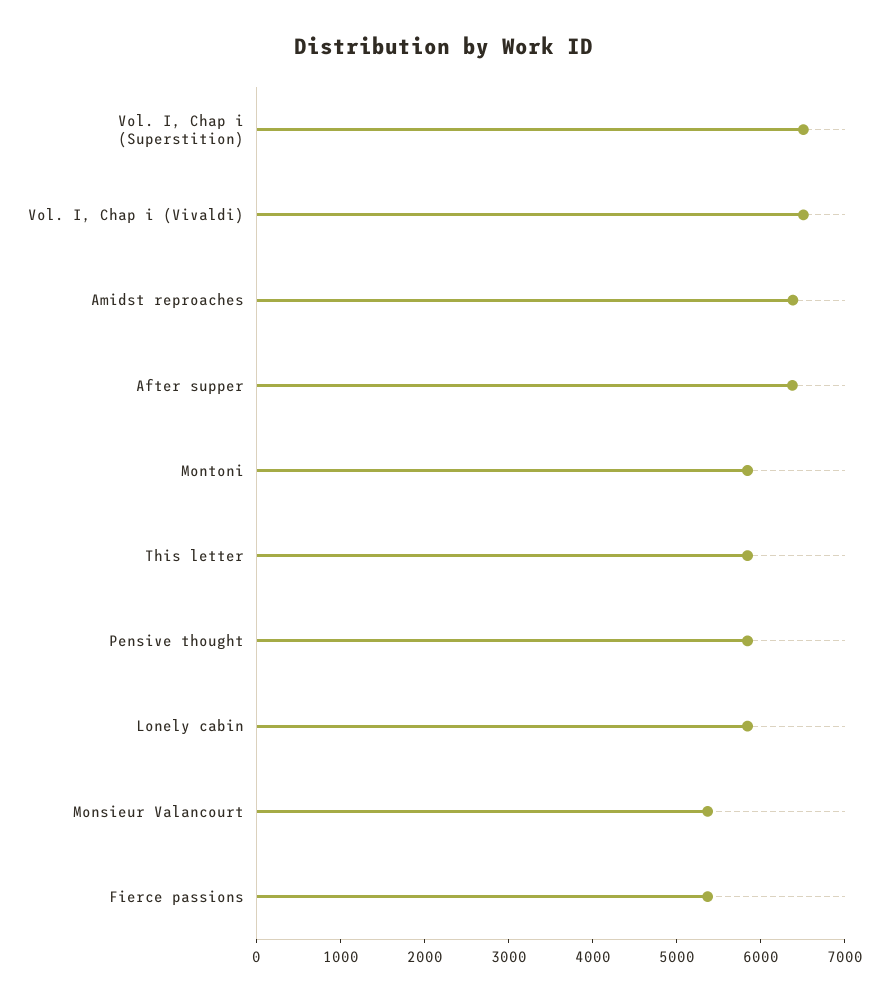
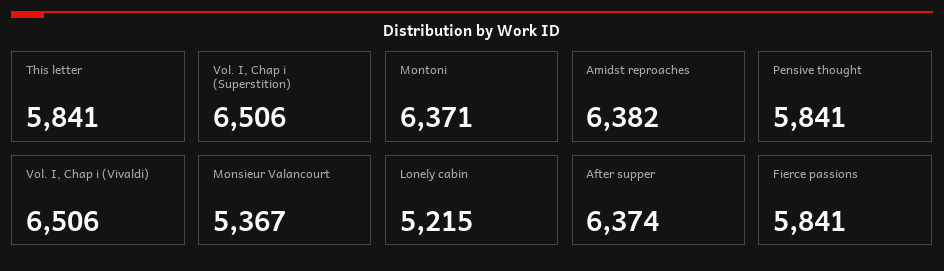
Montoni: 5800 -> 6371
Lonely cabin: 5800 -> 5215
Fierce passions: 5400 -> 5841

